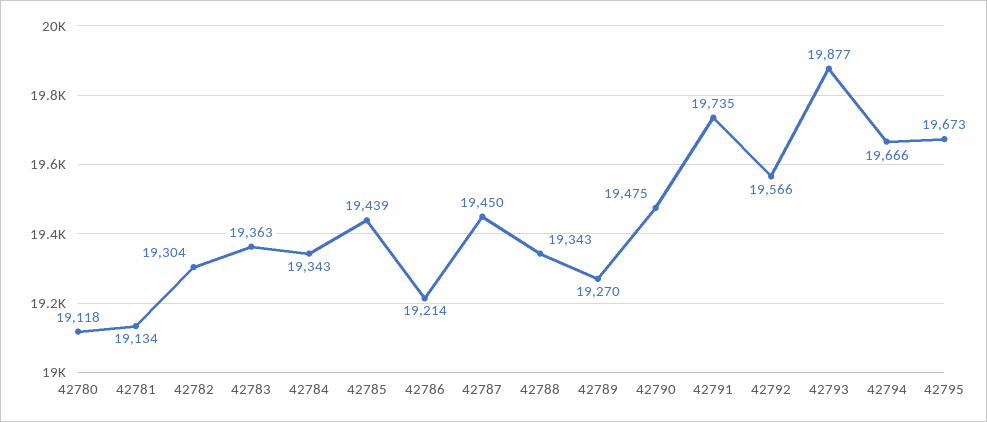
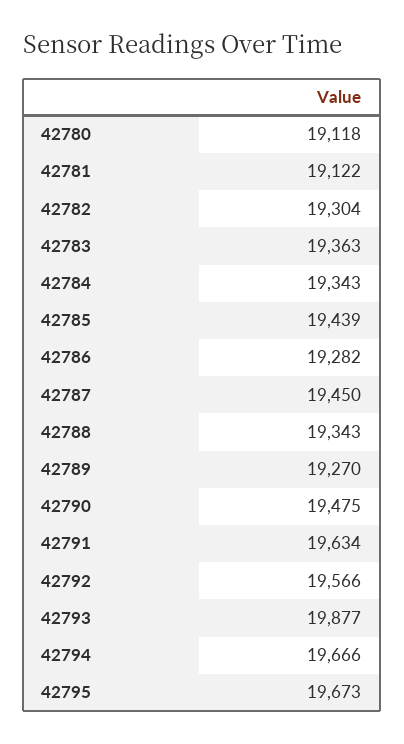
42781: 19134 -> 19122
42786: 19214 -> 19282
42791: 19735 -> 19634

